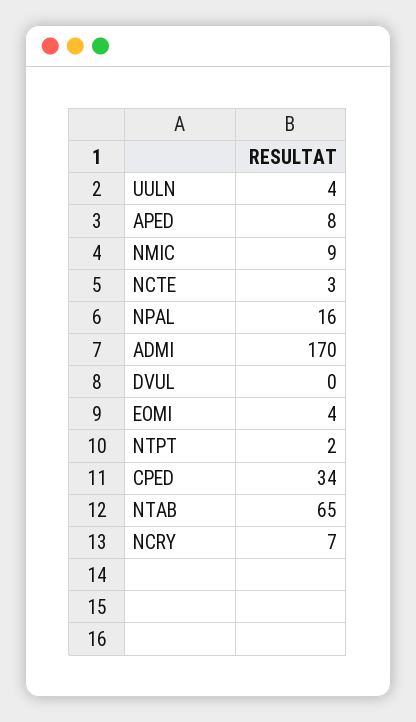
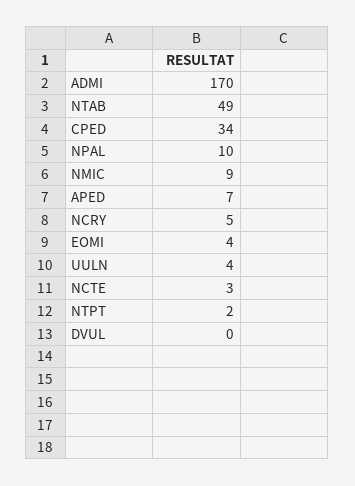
APED: 8 -> 7
NPAL: 16 -> 10
NTAB: 65 -> 49
NCRY: 7 -> 5

